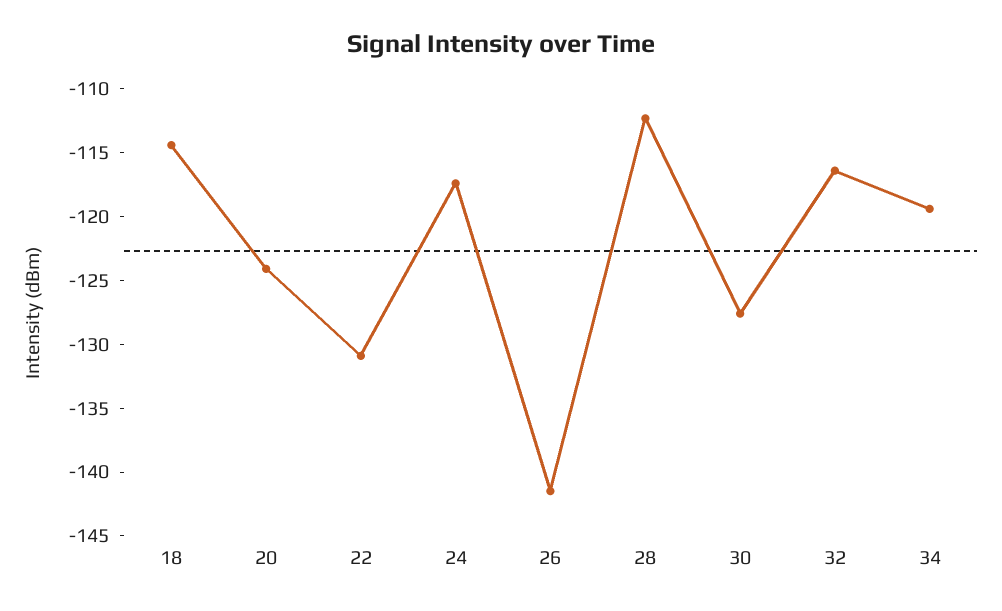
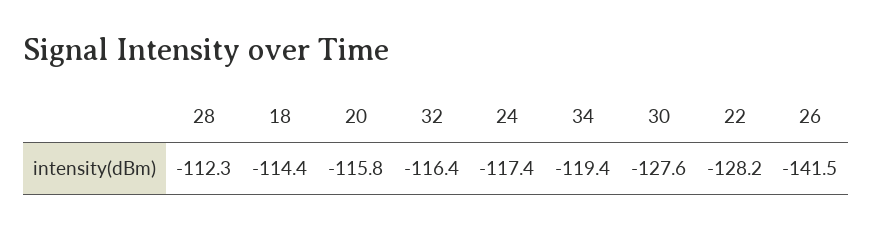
20: -124 -> -115.8
22: -131 -> -128.2

